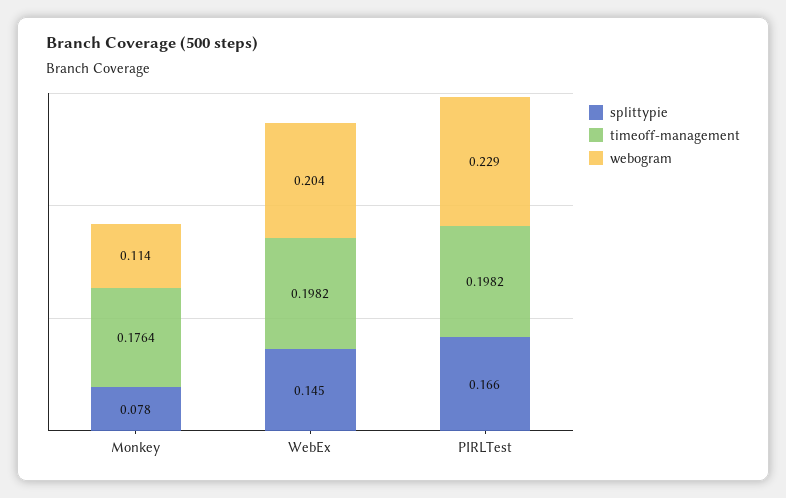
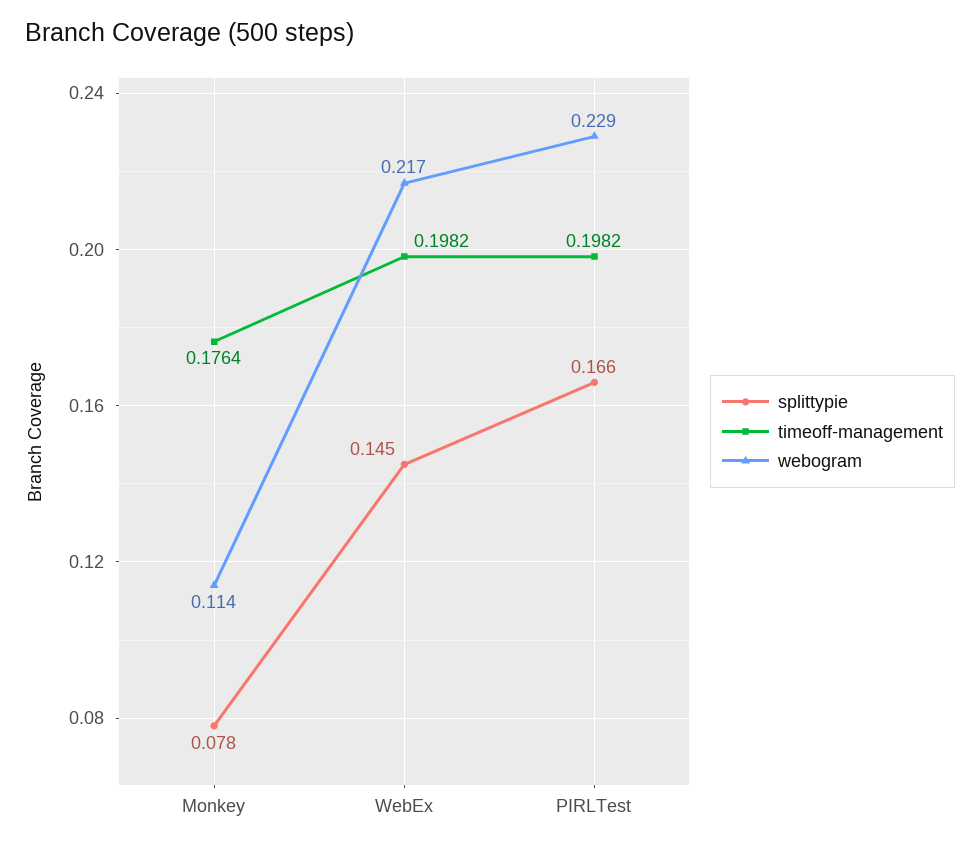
webogram, WebEx: 0.204 -> 0.217

